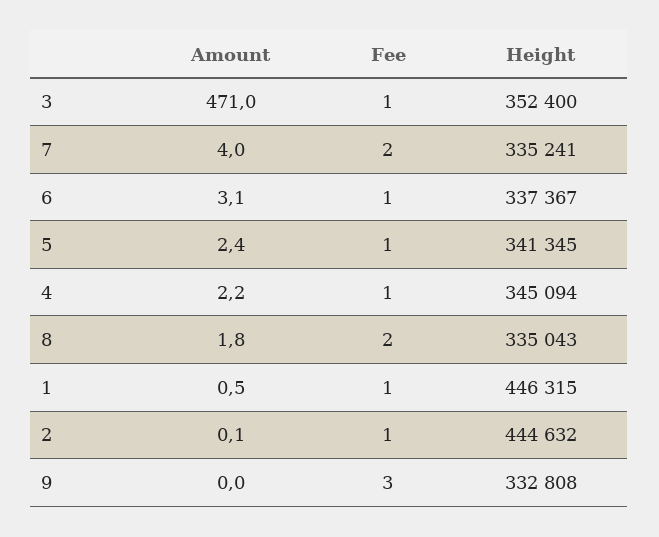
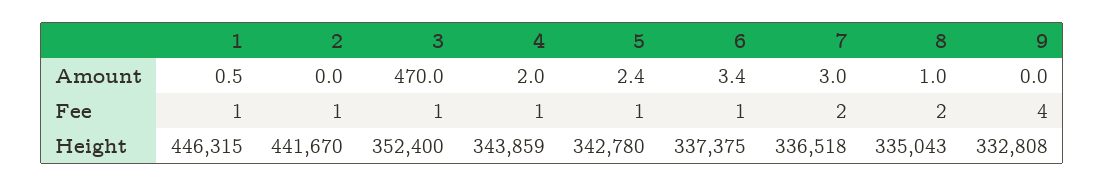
Amount, 3: 471 -> 470
Amount, 7: 4 -> 3
Height, 7: 335241 -> 336518
Amount, 6: 3.1 -> 3.4
Height, 6: 337367 -> 337375
Height, 5: 341345 -> 342780
Amount, 4: 2.2 -> 2
Height, 4: 345094 -> 343859
Amount, 8: 1.8 -> 1
Amount, 2: 0.1 -> 0
Height, 2: 444632 -> 441670
Fee, 9: 3 -> 4

